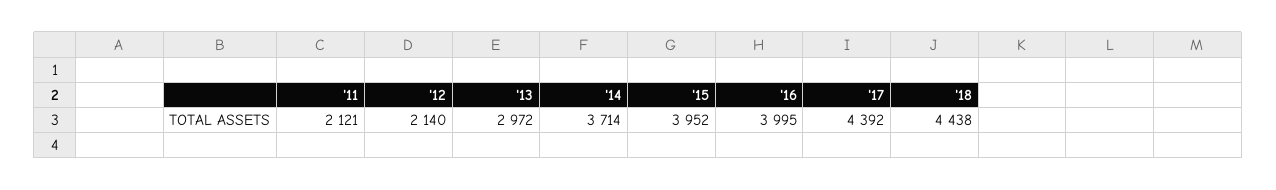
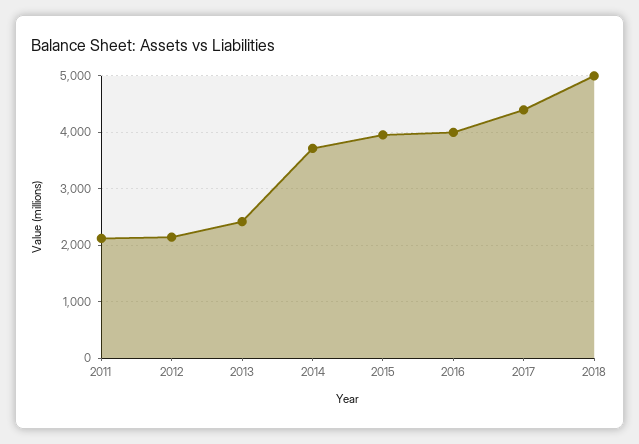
'13: 2972 -> 2400
'18: 4438 -> 5000

